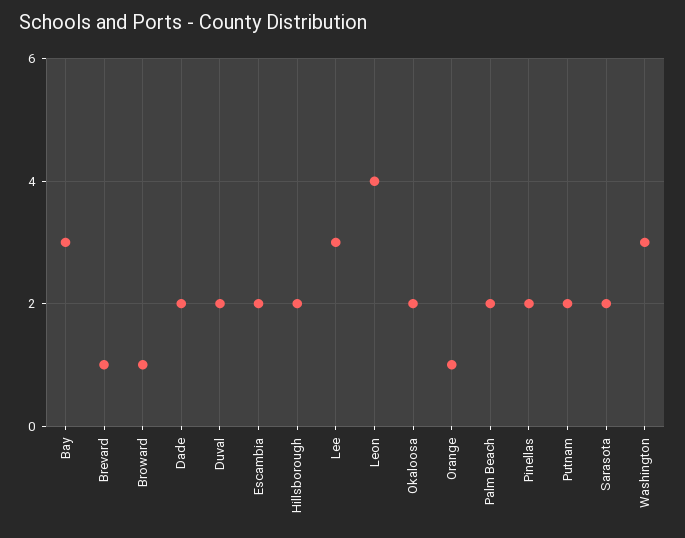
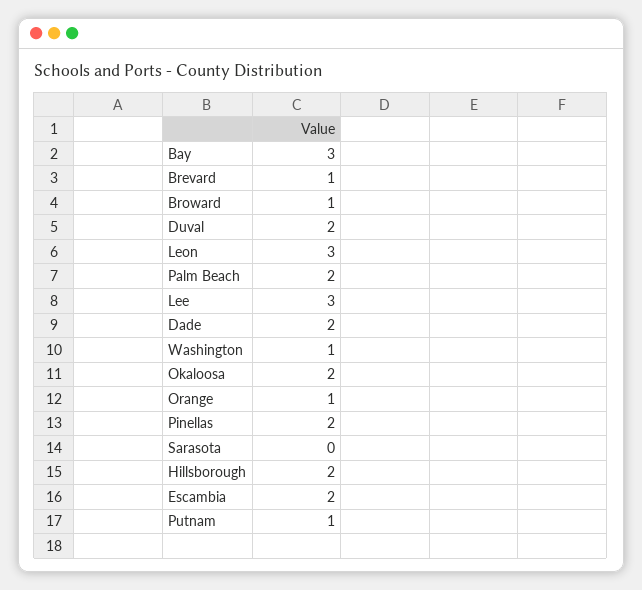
Leon: 4 -> 3
Putnam: 2 -> 1
Sarasota: 2 -> 0
Washington: 3 -> 1

